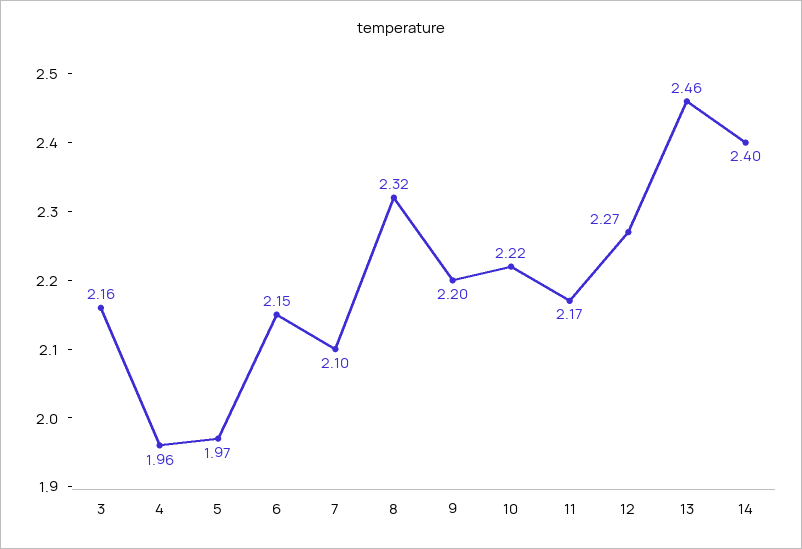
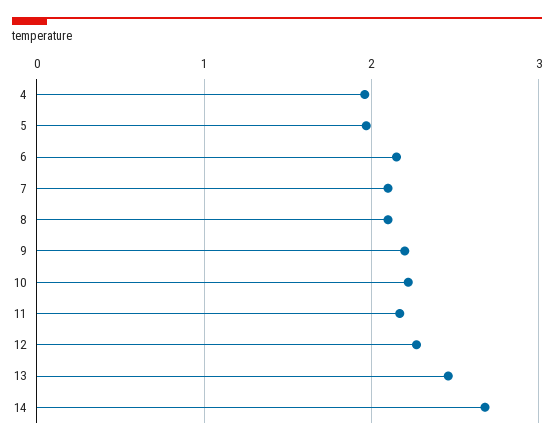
3: 2.16 -> none
8: 2.32 -> 2.1
14: 2.4 -> 2.7

